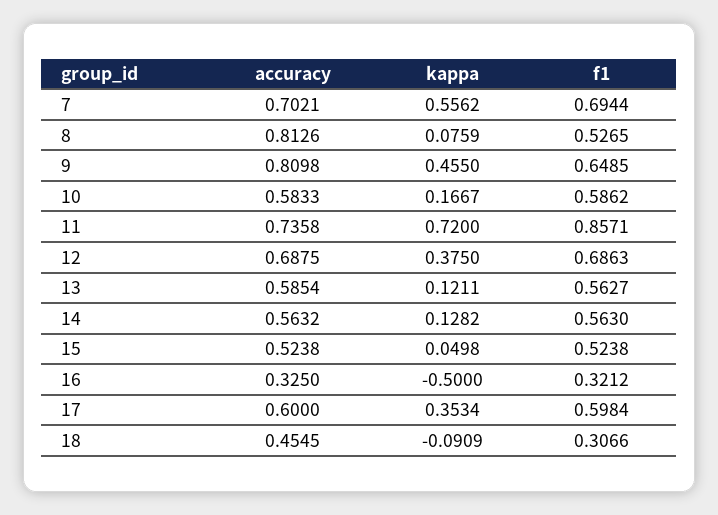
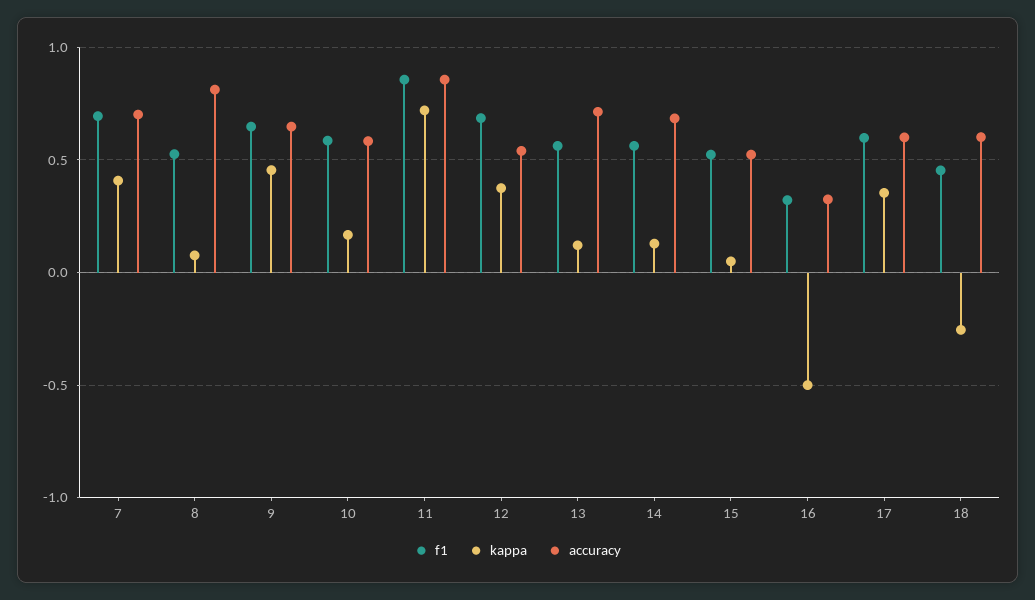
kappa, 7: 0.5562 -> 0.4
accuracy, 9: 0.8098 -> 0.65
accuracy, 11: 0.7358 -> 0.85
accuracy, 12: 0.6875 -> 0.55
accuracy, 13: 0.5854 -> 0.7
accuracy, 14: 0.5632 -> 0.7
accuracy, 18: 0.4545 -> 0.6
kappa, 18: -0.0909 -> -0.25
f1, 18: 0.3066 -> 0.45

